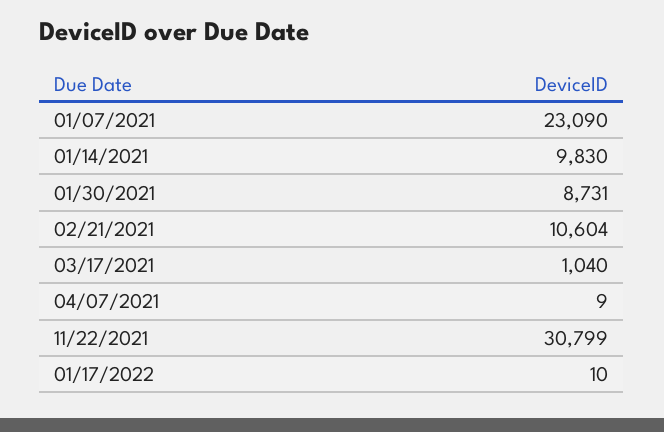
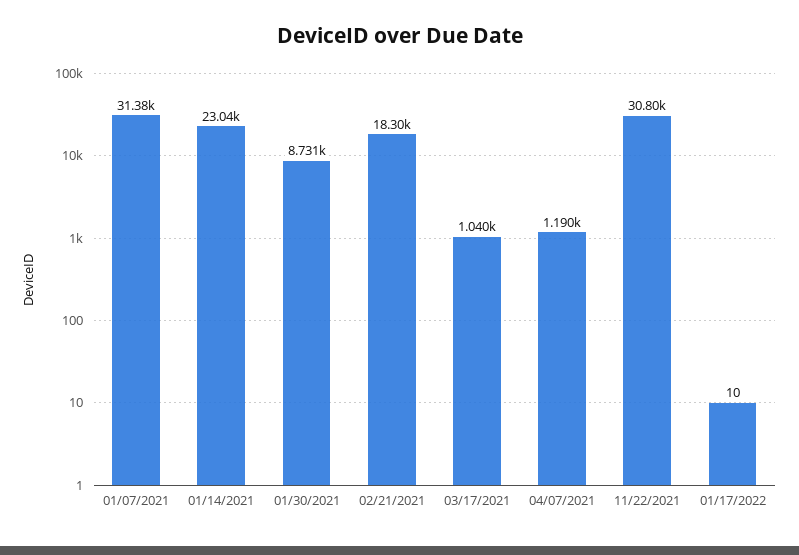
01/07/2021: 23090 -> 31380
01/14/2021: 9830 -> 23040
02/21/2021: 10604 -> 18300
04/07/2021: 9 -> 1190

